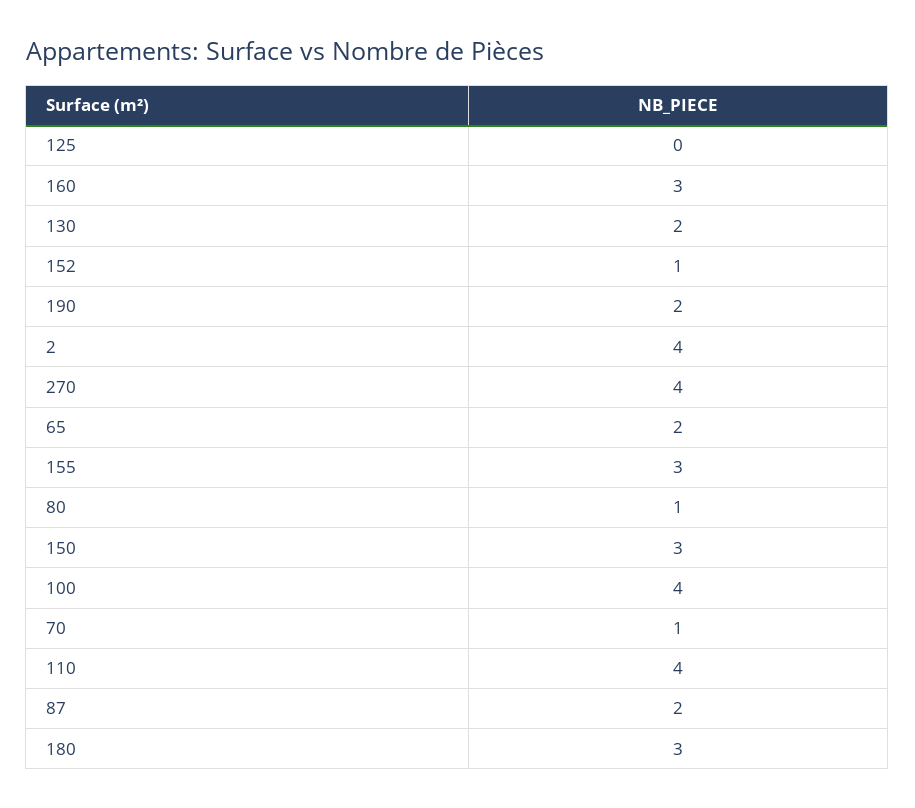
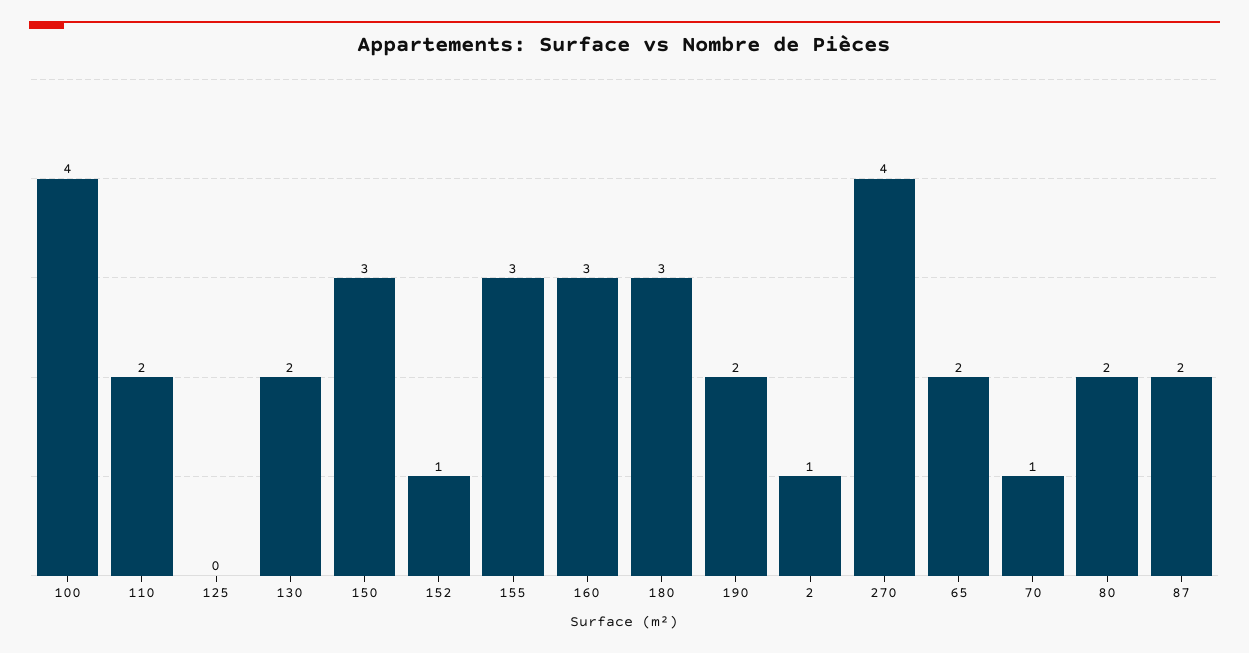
2: 4 -> 1
80: 1 -> 2
110: 4 -> 2

